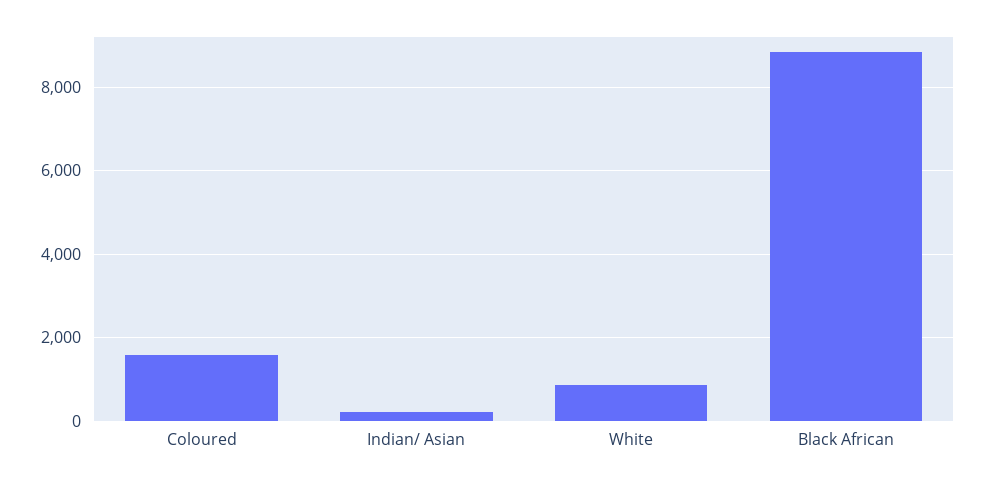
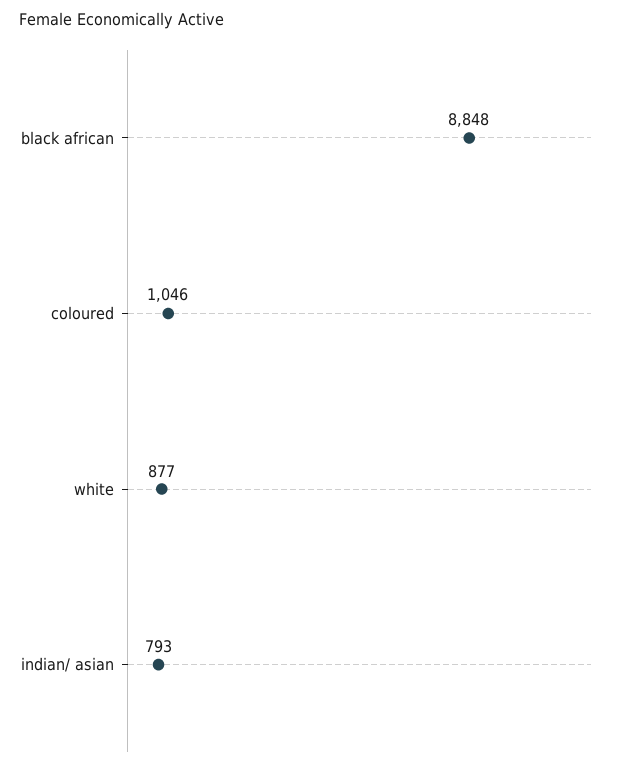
Coloured: 1600 -> 1046
Indian/ Asian: 200 -> 793

